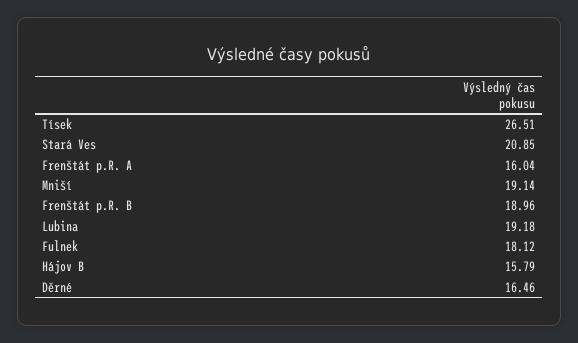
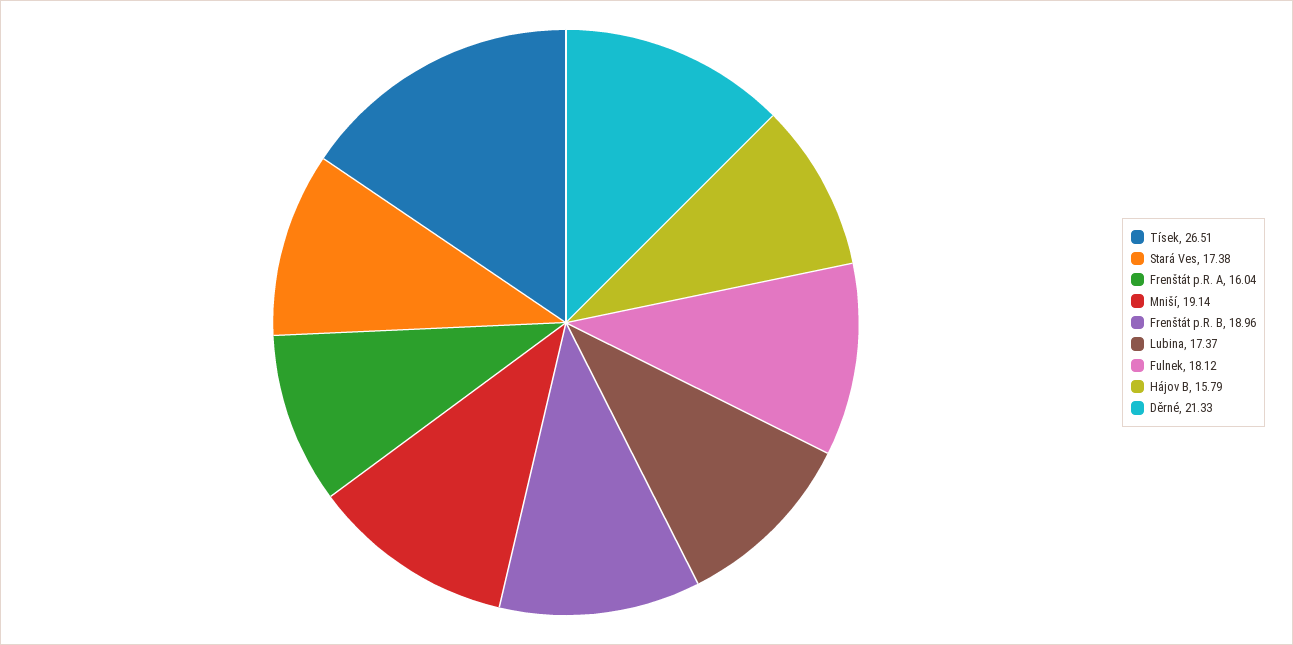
Stará Ves: 20.85 -> 17.38
Lubina: 19.18 -> 17.37
Děrné: 16.46 -> 21.33

